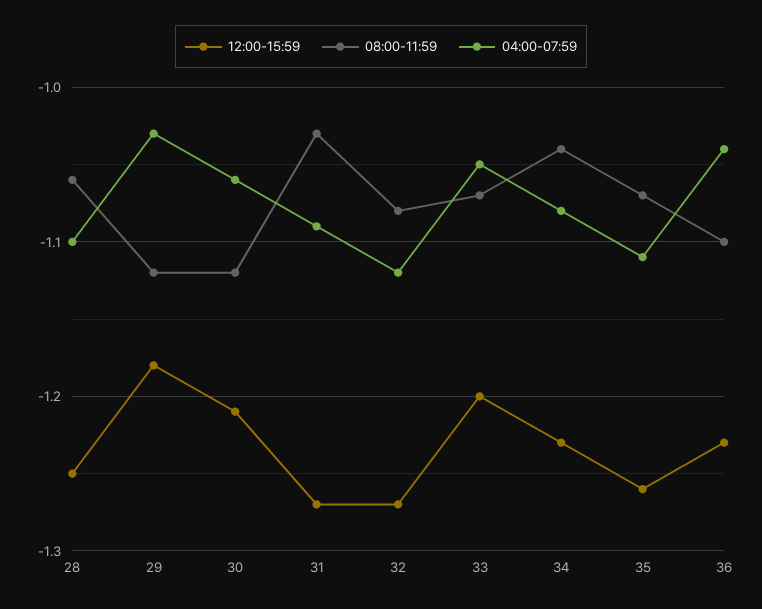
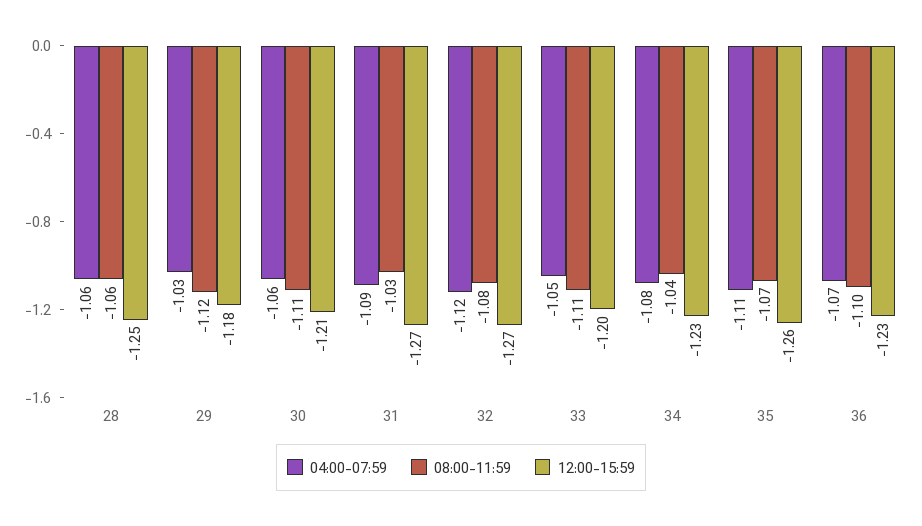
04:00-07:59, 28: -1.1 -> -1.06
08:00-11:59, 30: -1.12 -> -1.11
08:00-11:59, 33: -1.07 -> -1.11
04:00-07:59, 36: -1.04 -> -1.07

